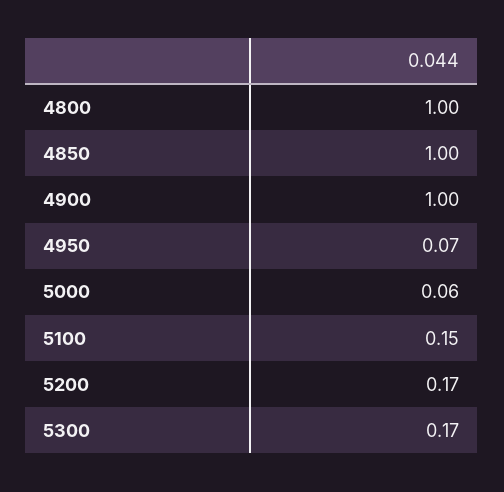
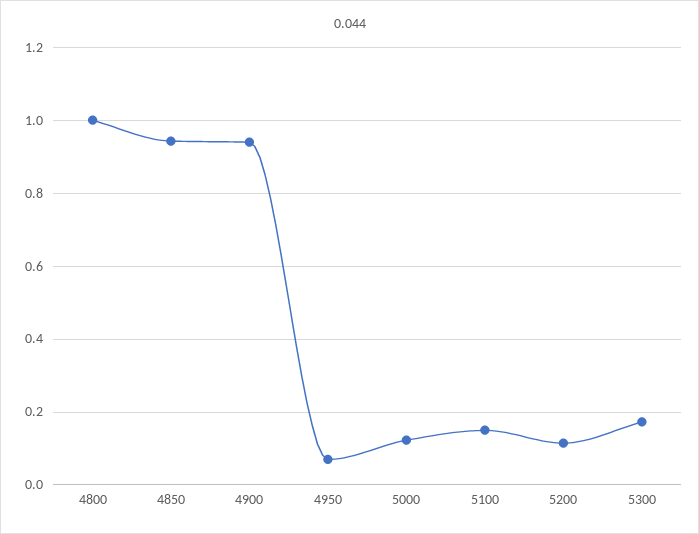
4850: 1 -> 0.94
4900: 1 -> 0.94
5000: 0.06 -> 0.12
5200: 0.17 -> 0.12

